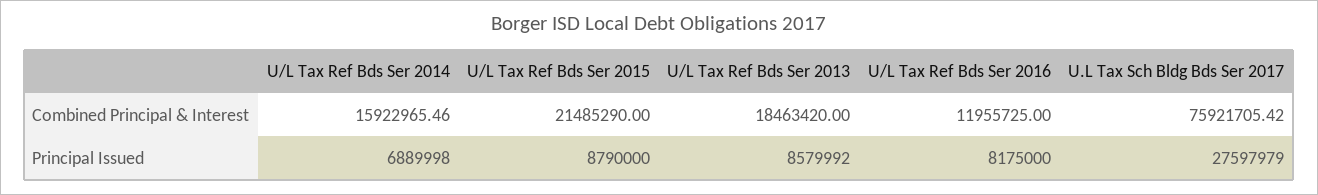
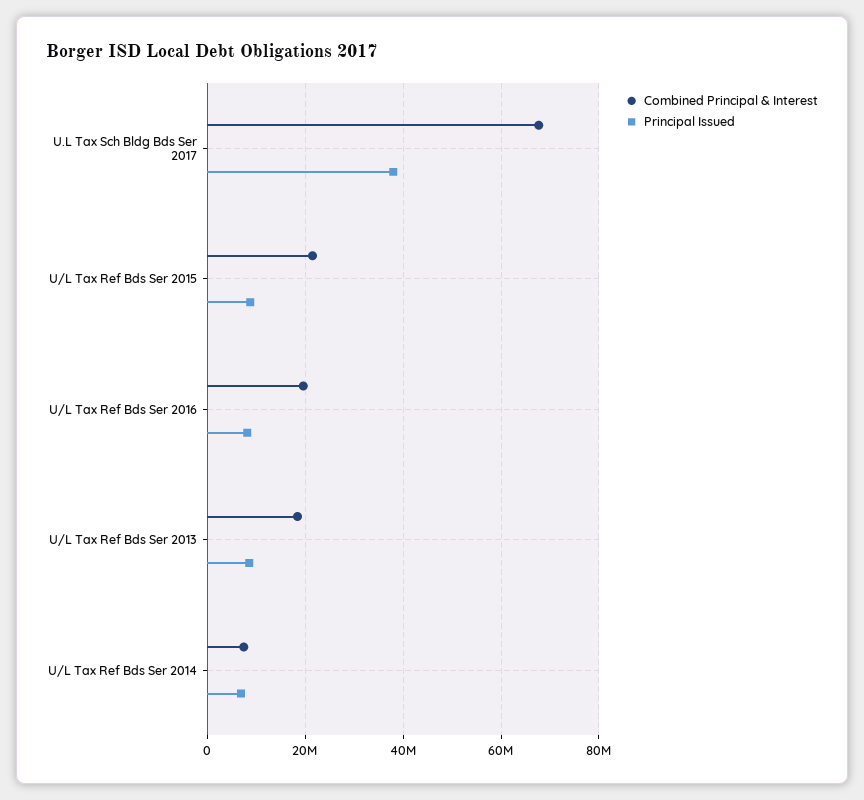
Combined Principal & Interest, U/L Tax Ref Bds Ser 2014: 15922965.46 -> 8000000
Combined Principal & Interest, U/L Tax Ref Bds Ser 2016: 11955725 -> 20000000
Combined Principal & Interest, U.L Tax Sch Bldg Bds Ser 2017: 75921705.42 -> 68000000
Principal Issued, U.L Tax Sch Bldg Bds Ser 2017: 27597979 -> 38000000

